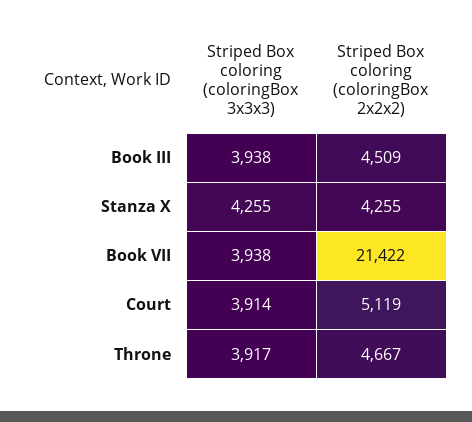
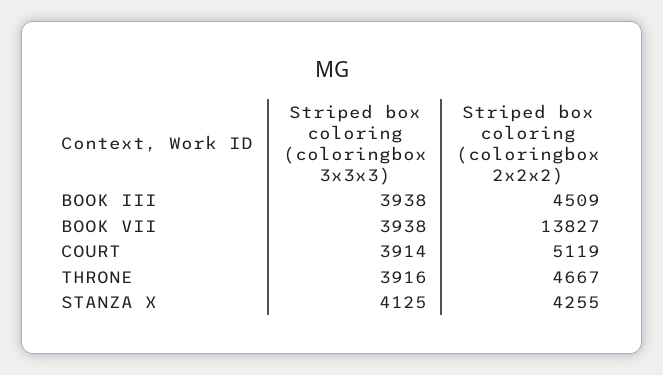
Striped Box coloring (coloringBox 3x3x3), Stanza X: 4255 -> 4125
Striped Box coloring (coloringBox 2x2x2), Book VII: 21422 -> 13827
Striped Box coloring (coloringBox 3x3x3), Throne: 3917 -> 3916

